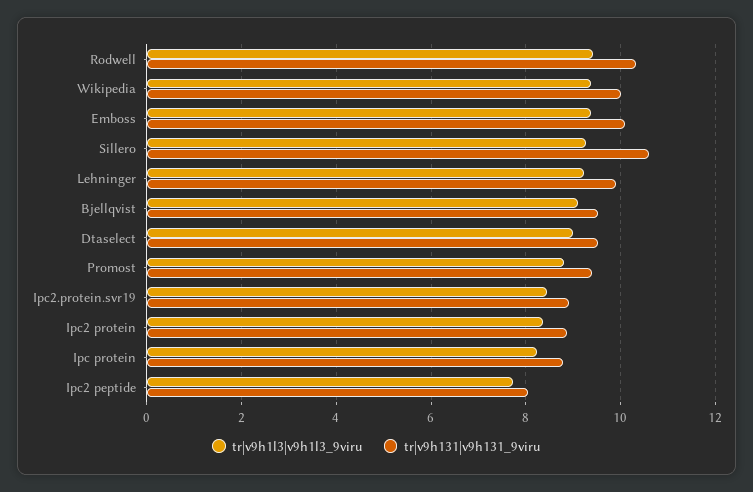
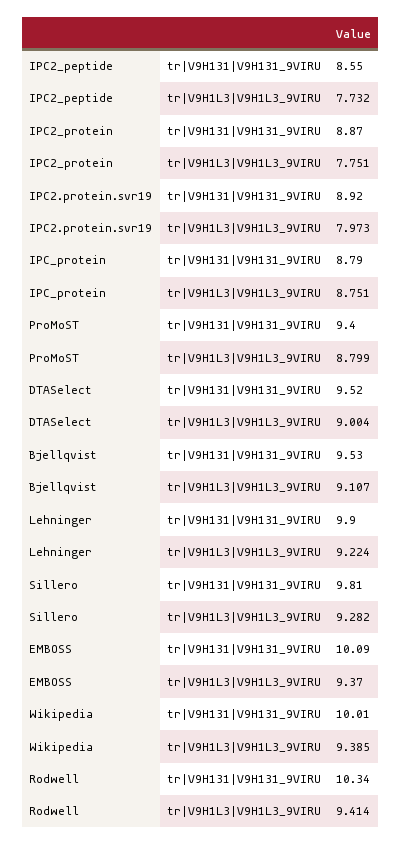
tr|v9h131|v9h131_9viru, Sillero: 10.6 -> 9.81
tr|v9h1l3|v9h1l3_9viru, Ipc2.protein.svr19: 8.4 -> 7.973
tr|v9h1l3|v9h1l3_9viru, Ipc2 protein: 8.4 -> 7.751
tr|v9h1l3|v9h1l3_9viru, Ipc protein: 8.2 -> 8.751
tr|v9h131|v9h131_9viru, Ipc2 peptide: 8 -> 8.55

